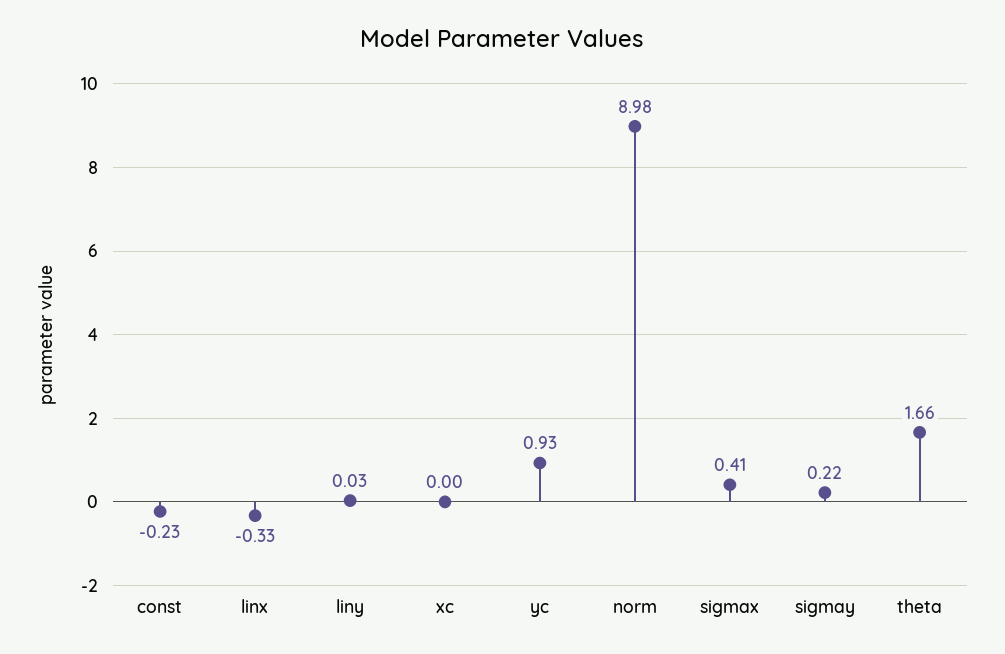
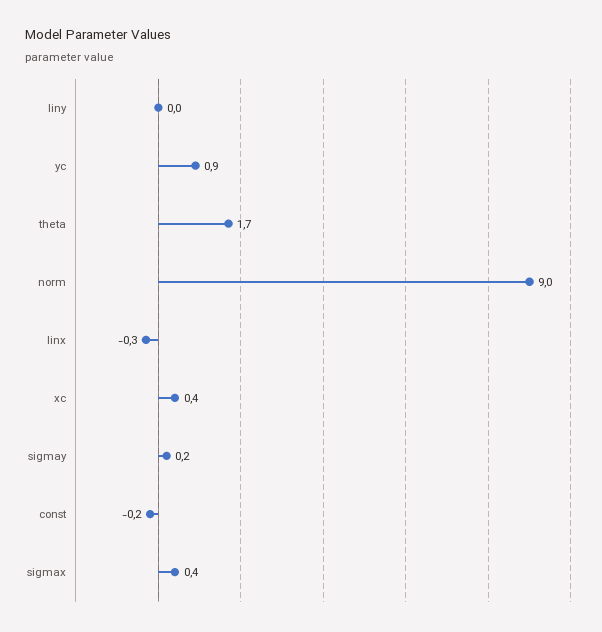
xc: 0 -> 0.4

